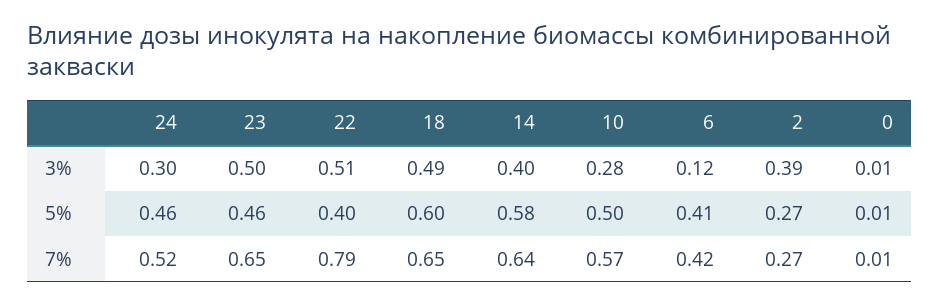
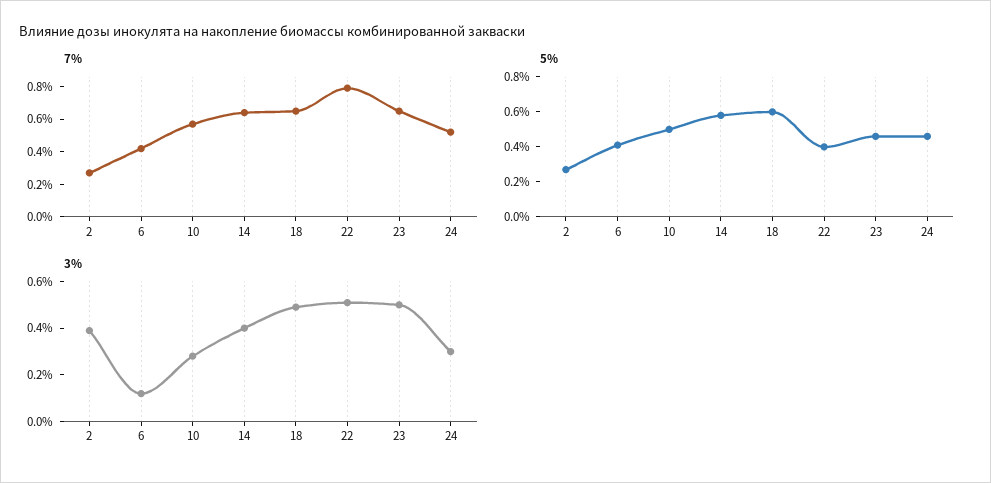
3%, 0: 0.01 -> none
5%, 0: 0.01 -> none
7%, 0: 0.01 -> none

